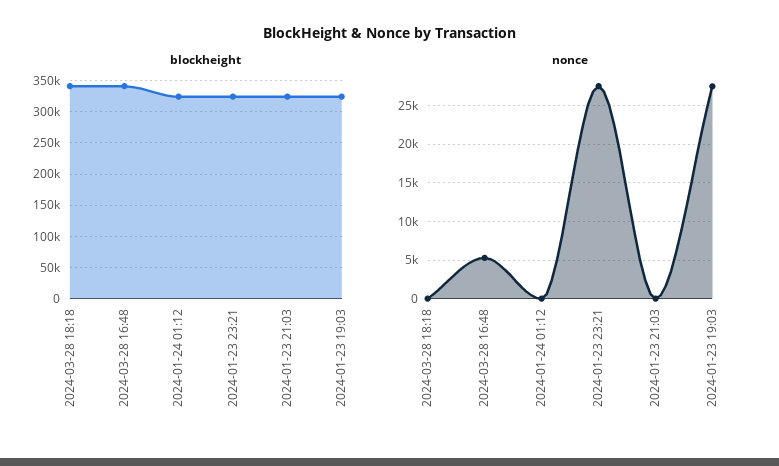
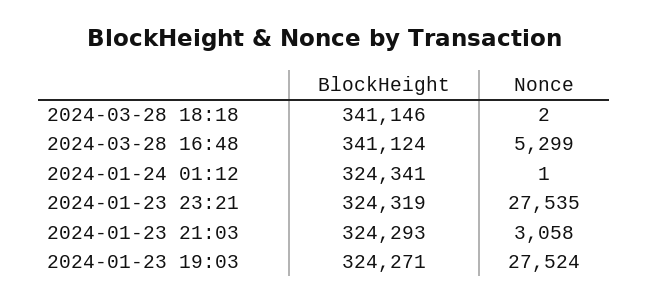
nonce, 2024-01-23 21:03: 0 -> 3058

